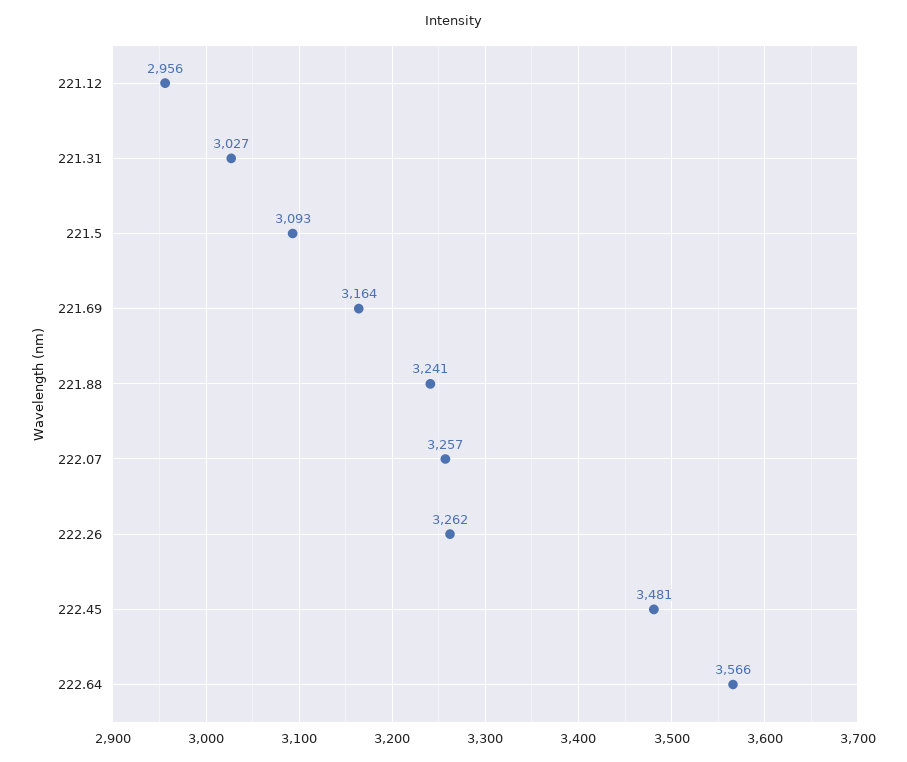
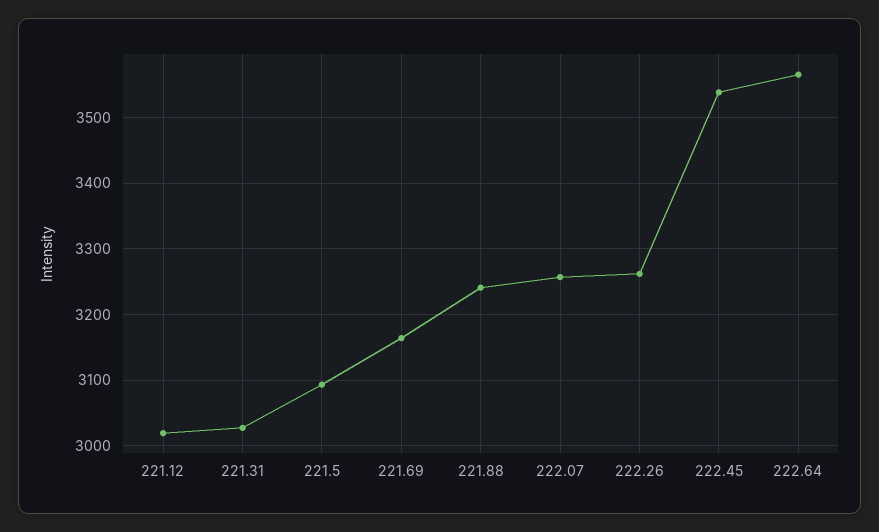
221.12: 2956 -> 3020
222.45: 3481 -> 3540

